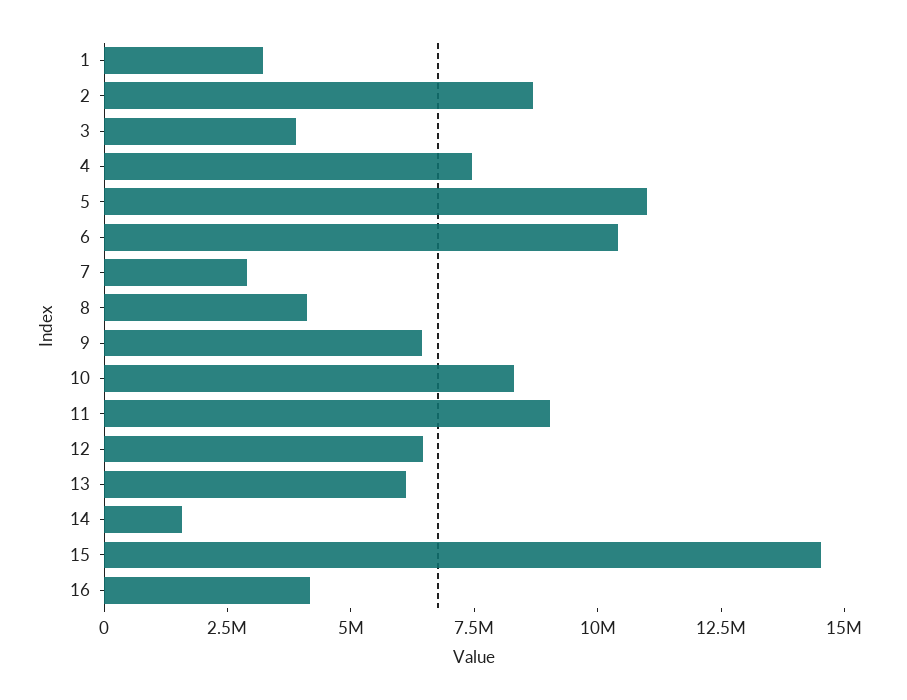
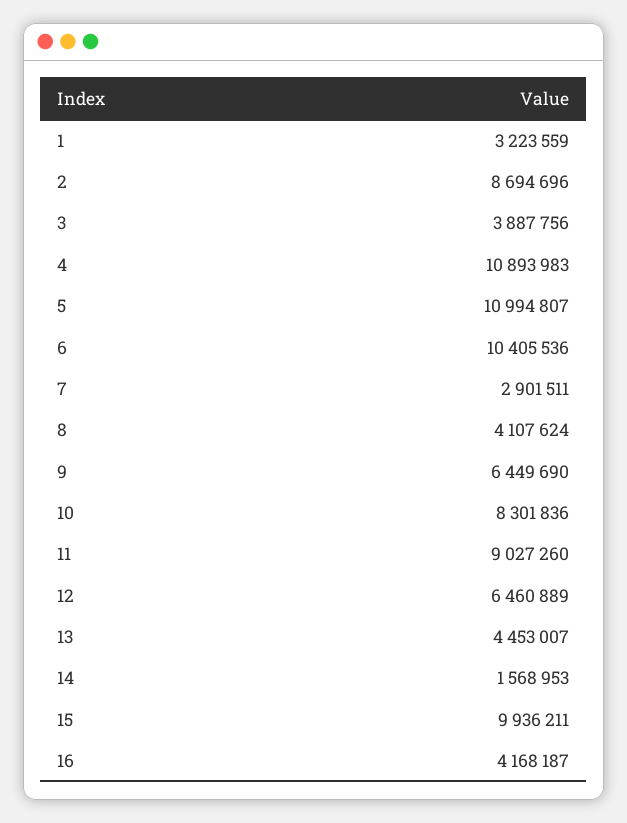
4: 7500000 -> 10893983
13: 6000000 -> 4453007
15: 14500000 -> 9936211

